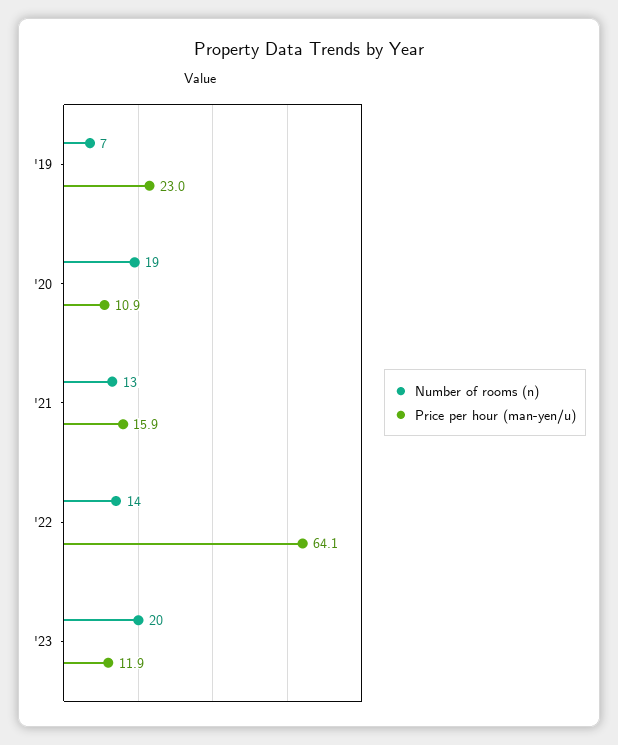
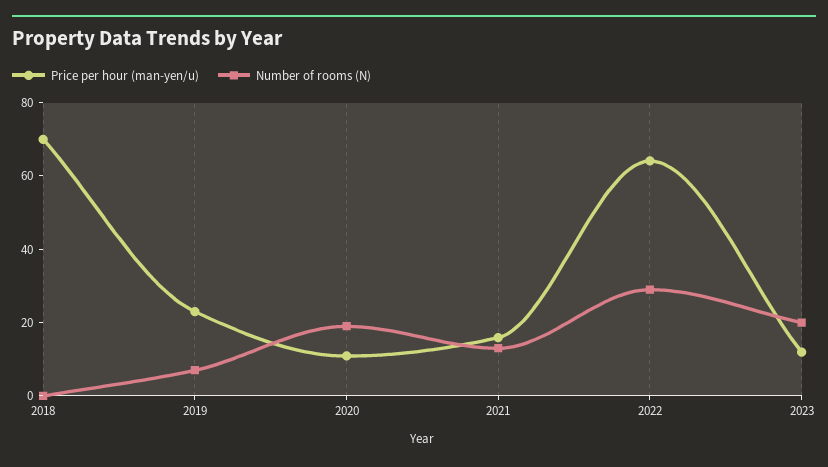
Number of rooms (n), '22: 14 -> 30
Price per hour (man-yen/u), 2018: none -> 70
Number of rooms (n), 2018: none -> 0

